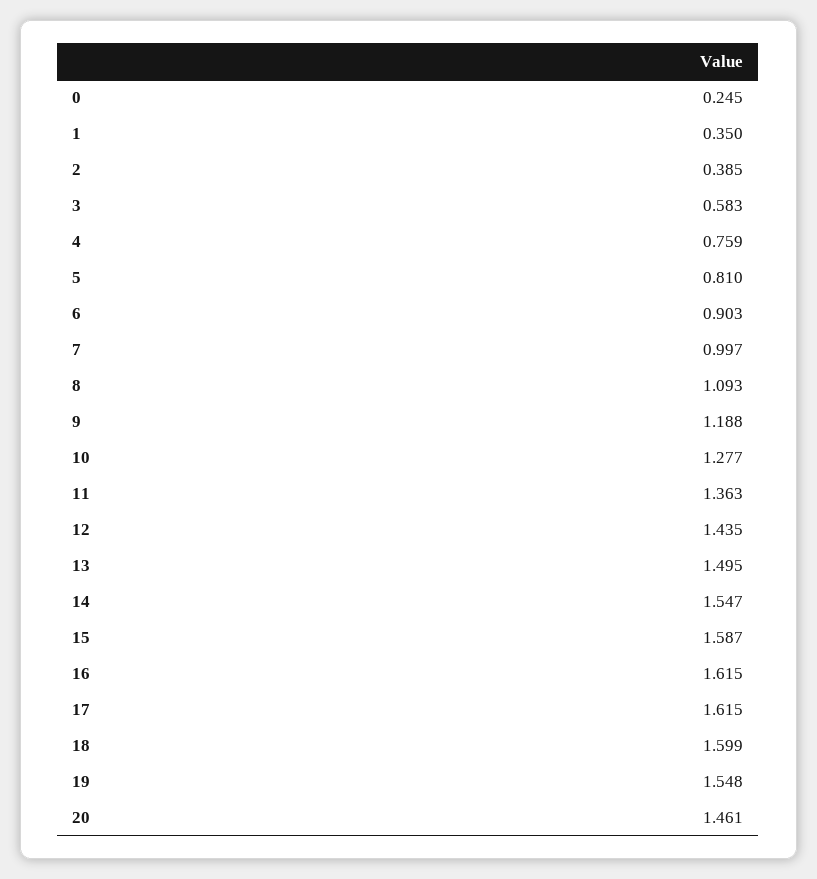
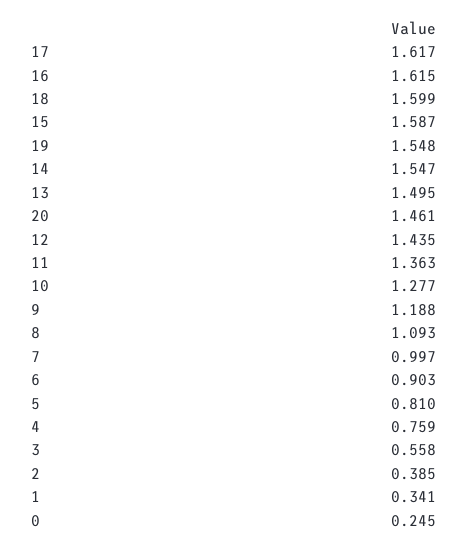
1: 0.35 -> 0.341
3: 0.583 -> 0.558
17: 1.615 -> 1.617

